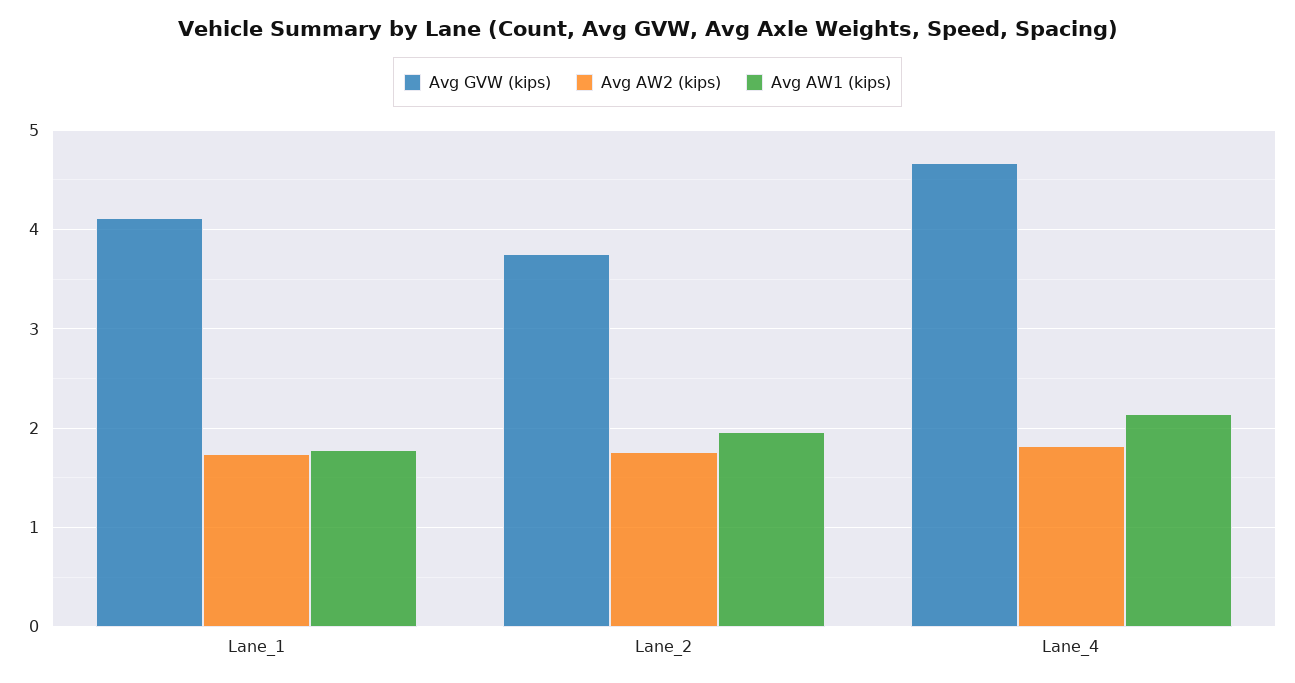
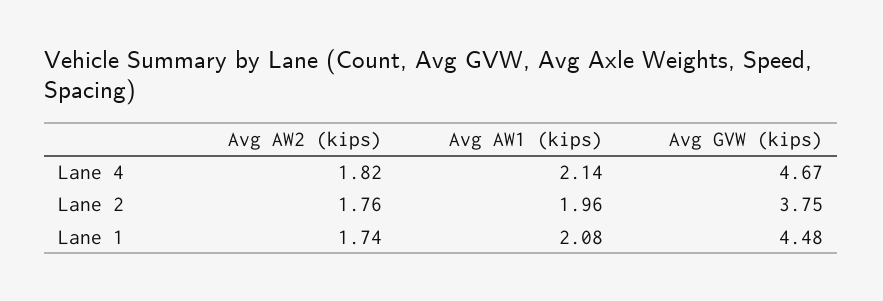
Avg GVW (kips), Lane_1: 4.1 -> 4.48
Avg AW1 (kips), Lane_1: 1.8 -> 2.08

